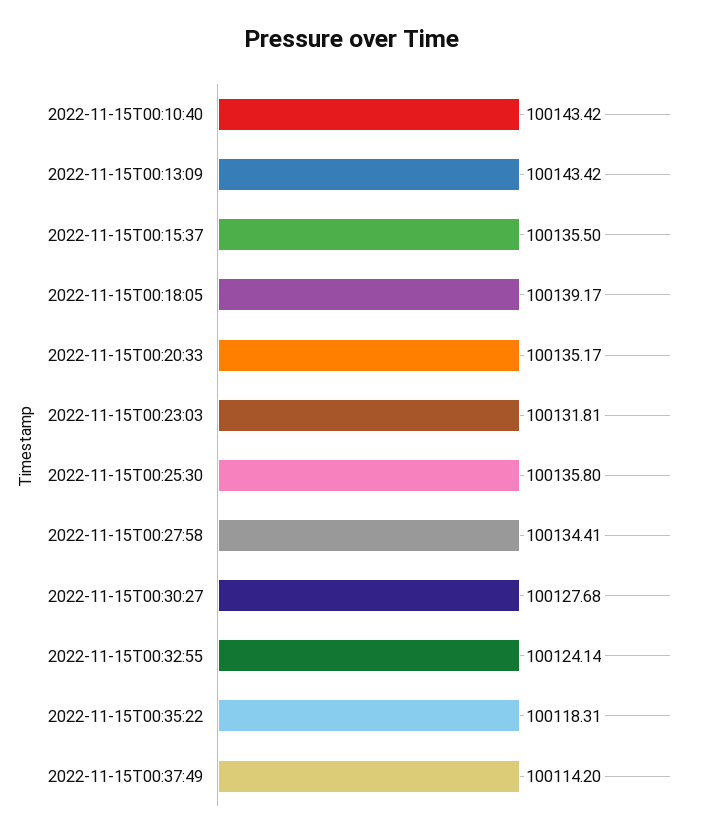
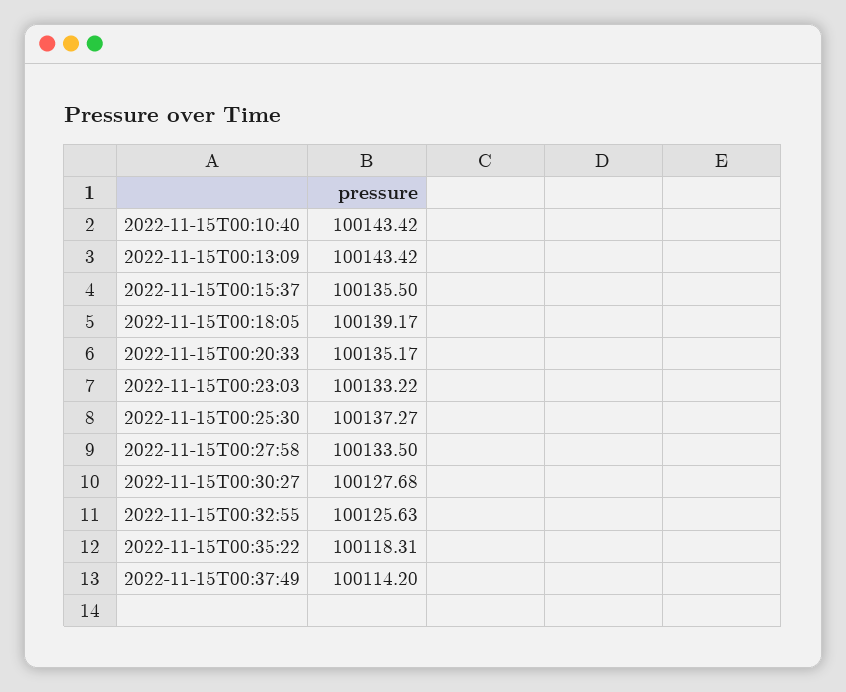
2022-11-15T00:23:03: 100131.81 -> 100133.22
2022-11-15T00:25:30: 100135.8 -> 100137.27
2022-11-15T00:27:58: 100134.41 -> 100133.5
2022-11-15T00:32:55: 100124.14 -> 100125.63

